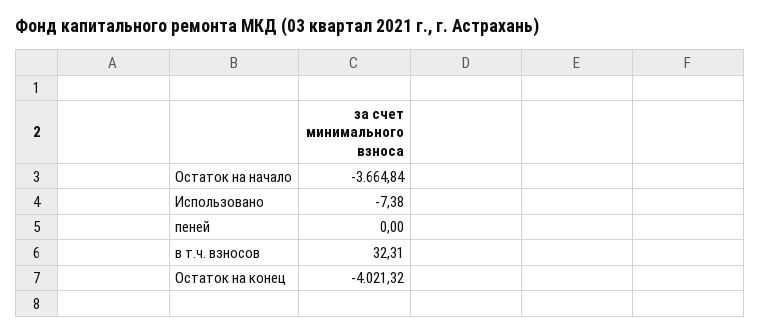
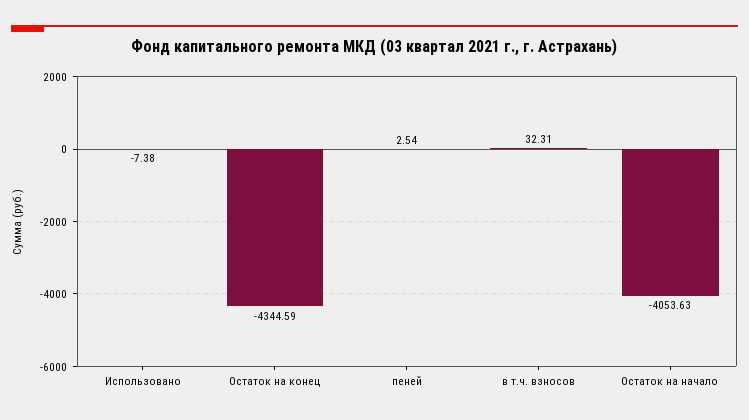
Остаток на начало: -3664.84 -> -4053.63
пеней: 0 -> 2.54
Остаток на конец: -4021.32 -> -4344.59

